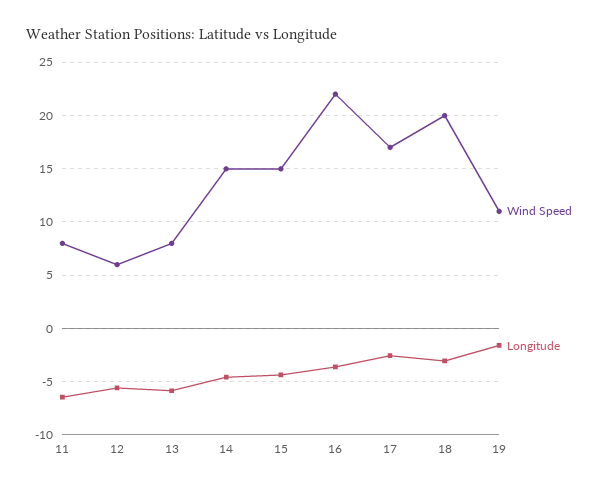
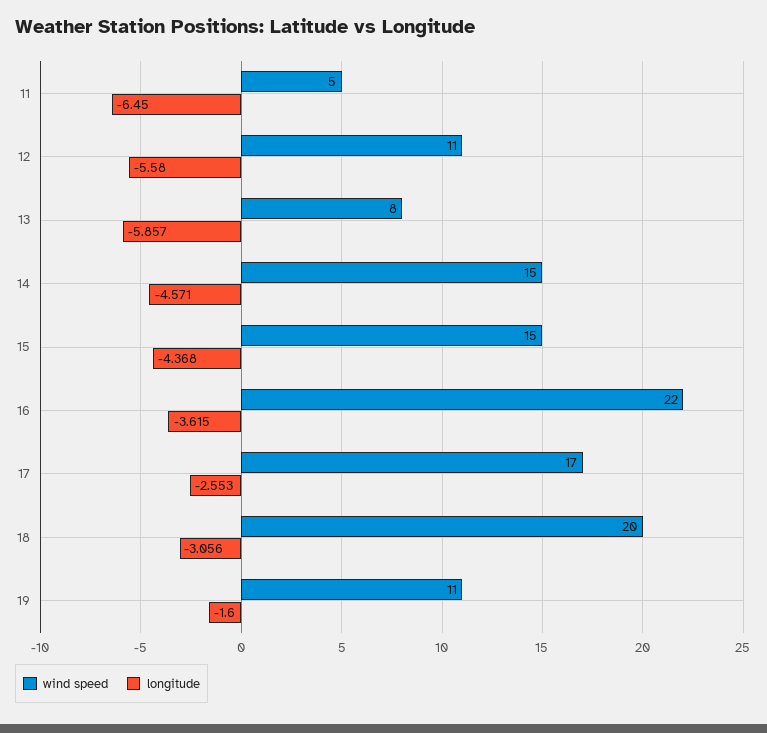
Wind Speed, 11: 8 -> 5
Wind Speed, 12: 6 -> 11

